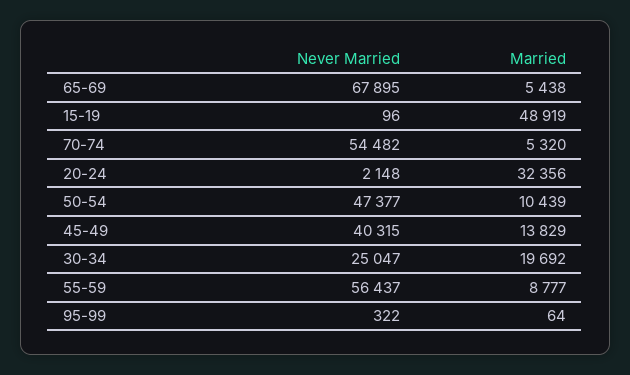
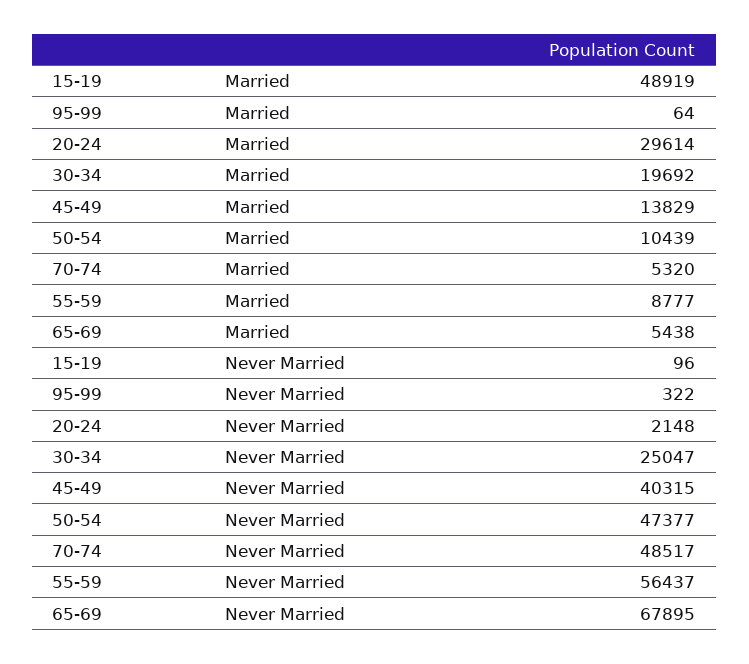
Never Married, 70-74: 54482 -> 48517
Married, 20-24: 32356 -> 29614

